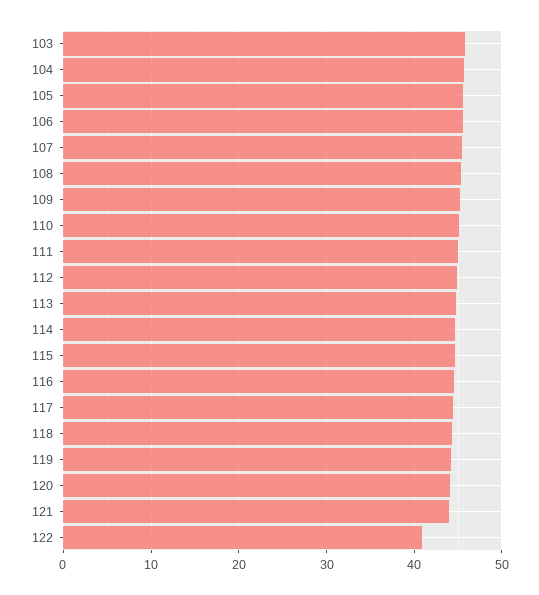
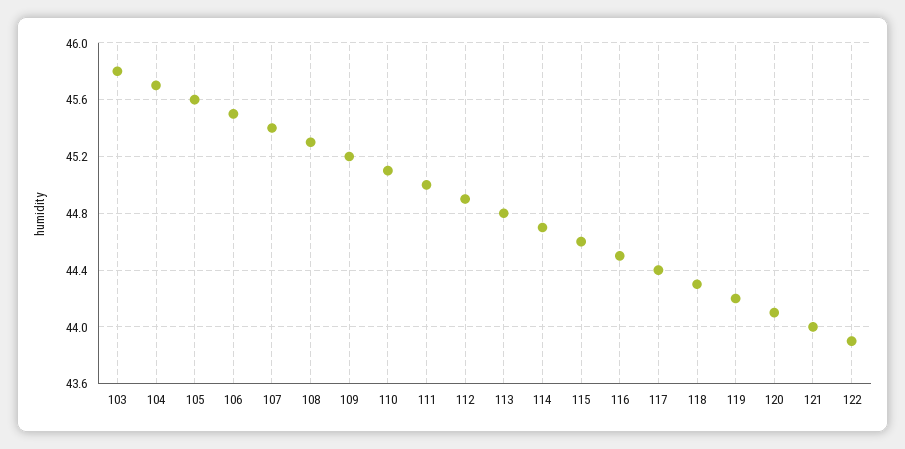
122: 41 -> 43.9

